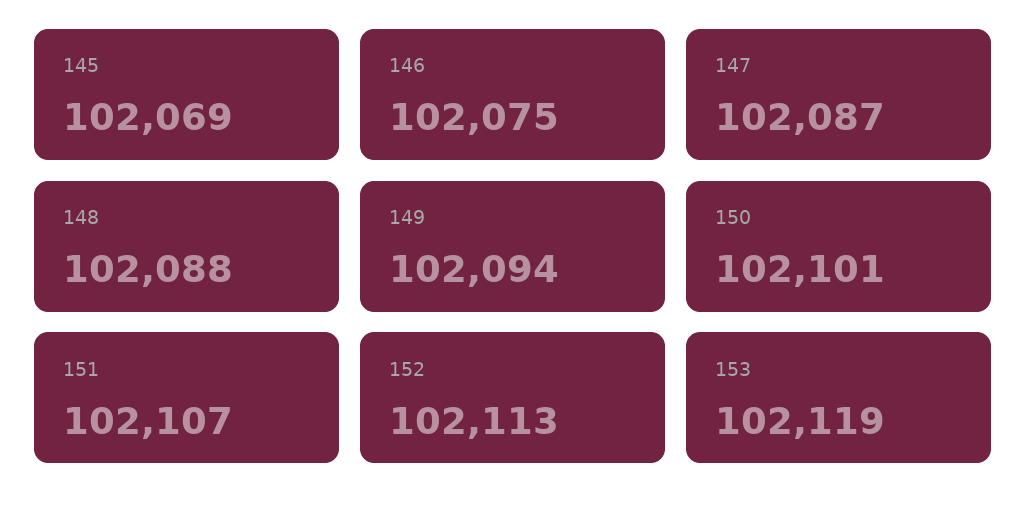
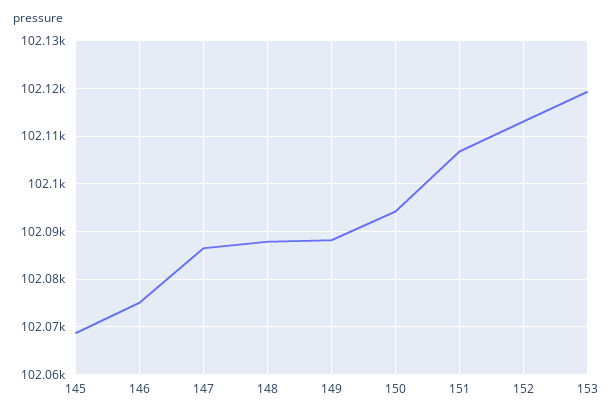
149: 102094 -> 102088
150: 102101 -> 102094

